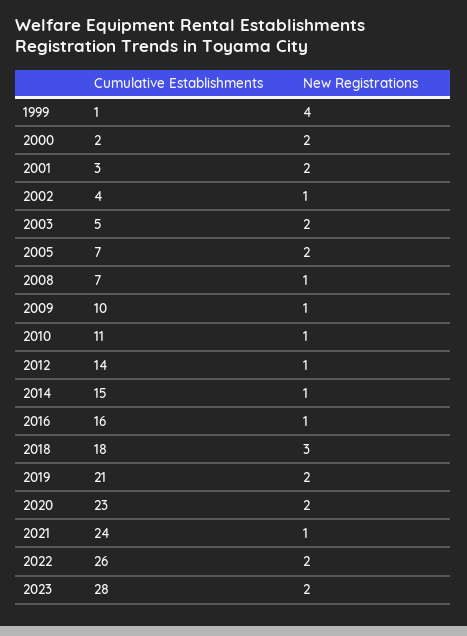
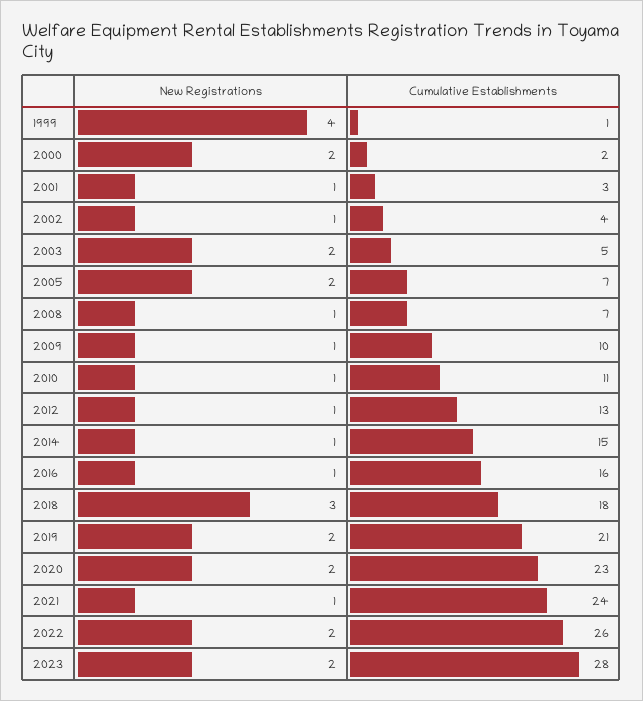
New Registrations, 2001: 2 -> 1
Cumulative Establishments, 2012: 14 -> 13

